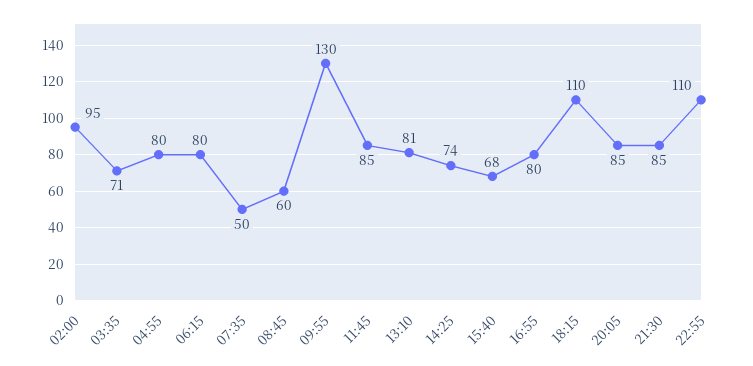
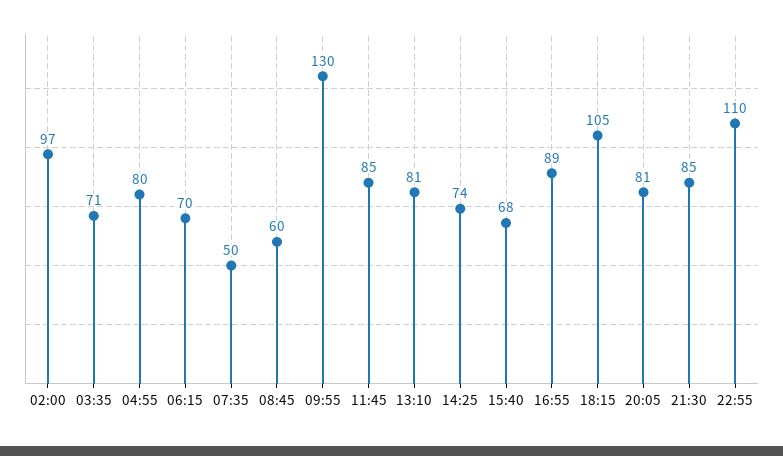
02:00: 95 -> 97
06:15: 80 -> 70
16:55: 80 -> 89
18:15: 110 -> 105
20:05: 85 -> 81

